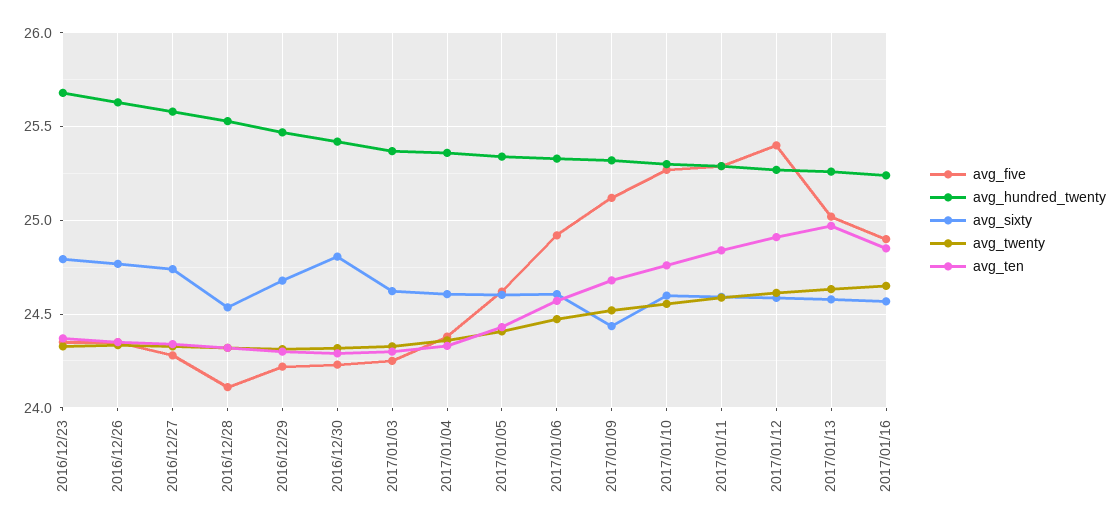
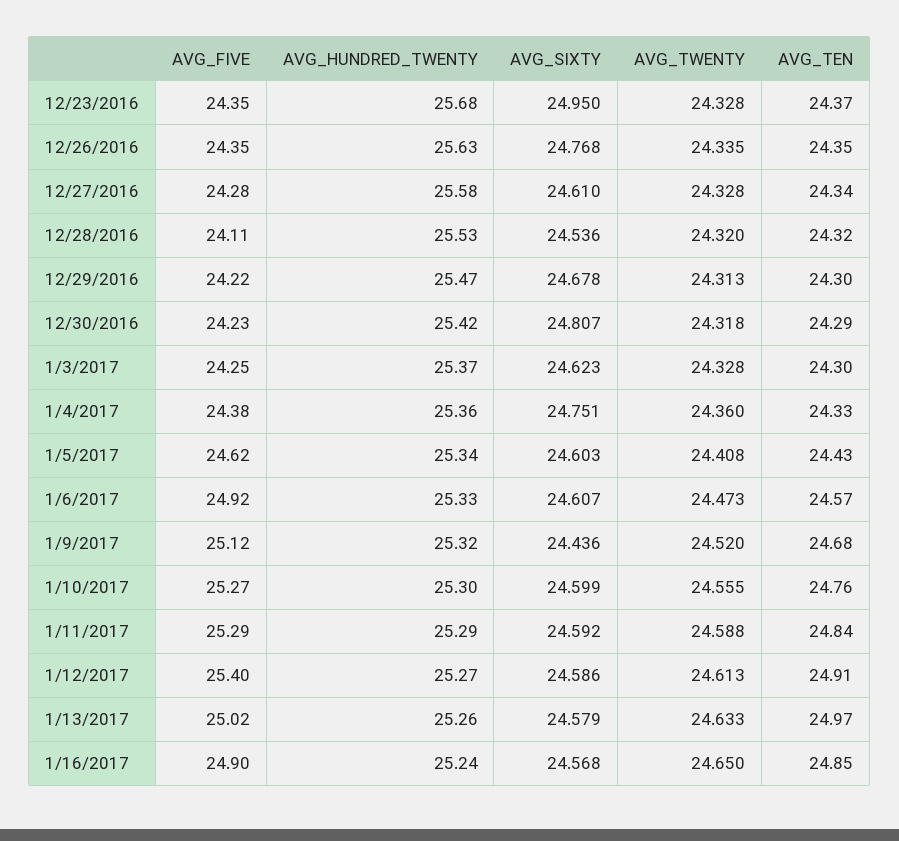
avg_sixty, 2016/12/23: 24.8 -> 24.95
avg_sixty, 2016/12/27: 24.75 -> 24.61
avg_sixty, 2017/01/04: 24.6 -> 24.751

